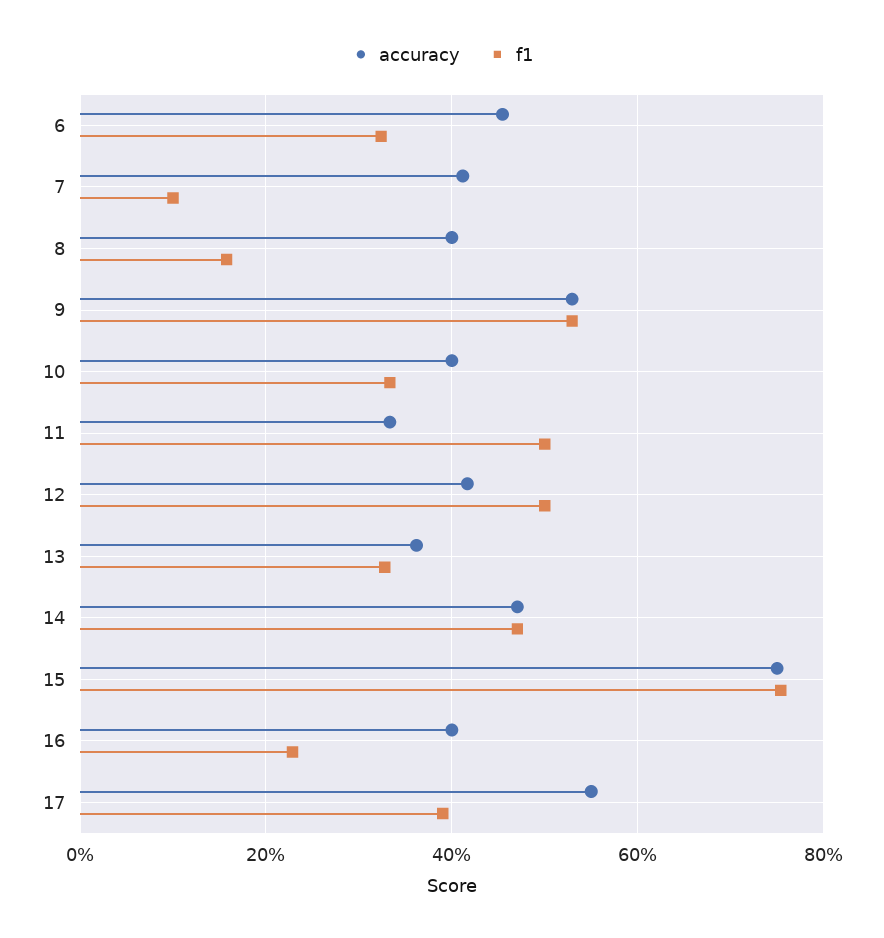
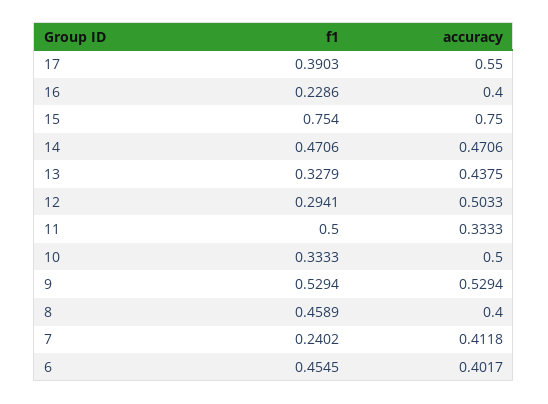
accuracy, 6: 0.46 -> 0.4017
f1, 6: 0.32 -> 0.4545
f1, 7: 0.1 -> 0.2402
f1, 8: 0.16 -> 0.4589
accuracy, 10: 0.4 -> 0.5
accuracy, 12: 0.42 -> 0.5033
f1, 12: 0.5 -> 0.2941
accuracy, 13: 0.36 -> 0.4375

